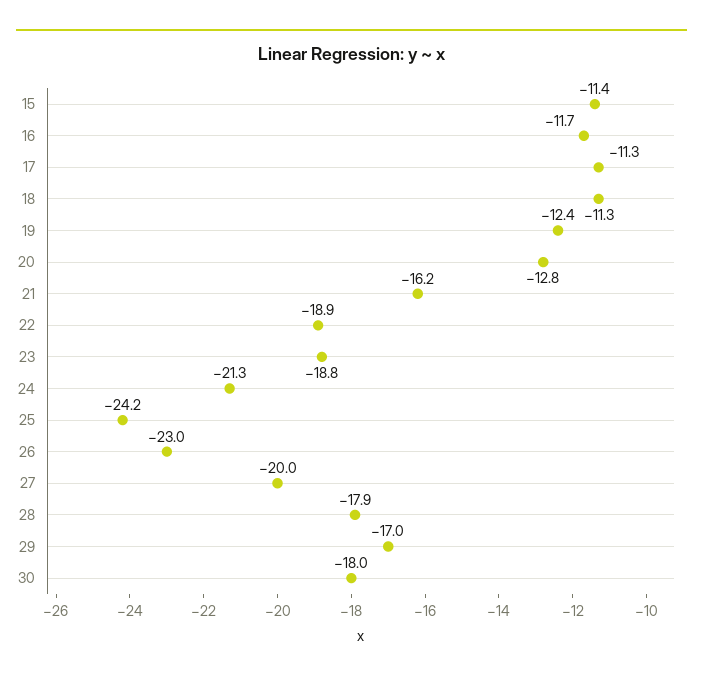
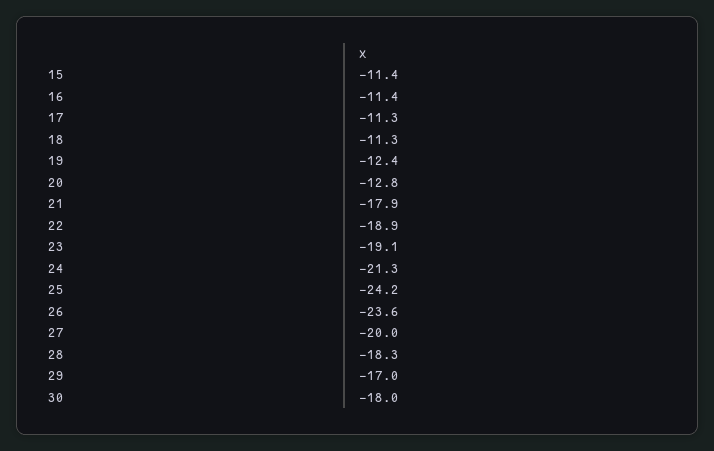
16: -11.7 -> -11.4
21: -16.2 -> -17.9
23: -18.8 -> -19.1
26: -23 -> -23.6
28: -17.9 -> -18.3

